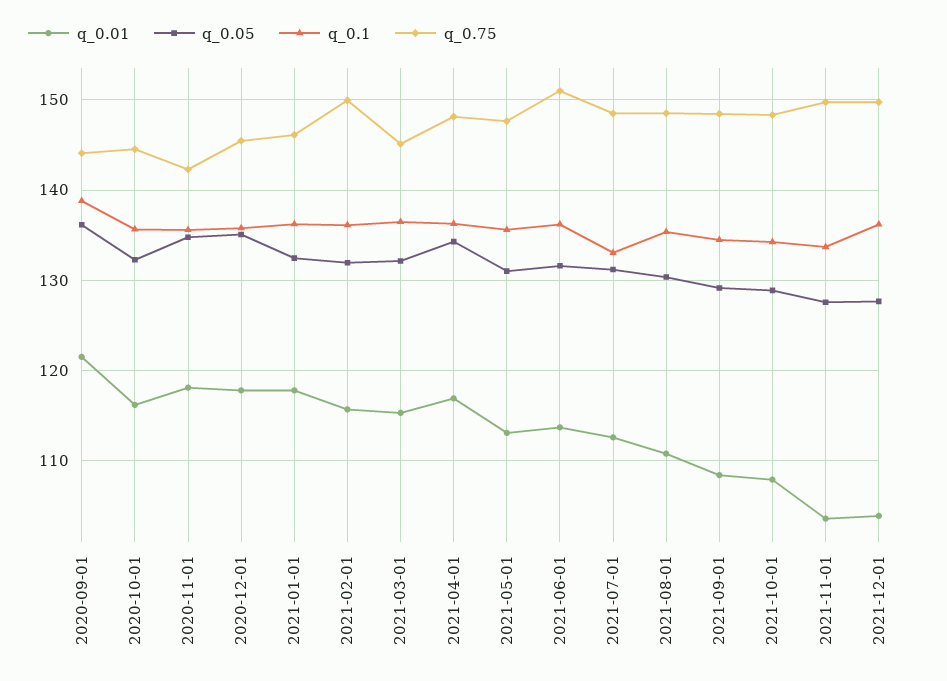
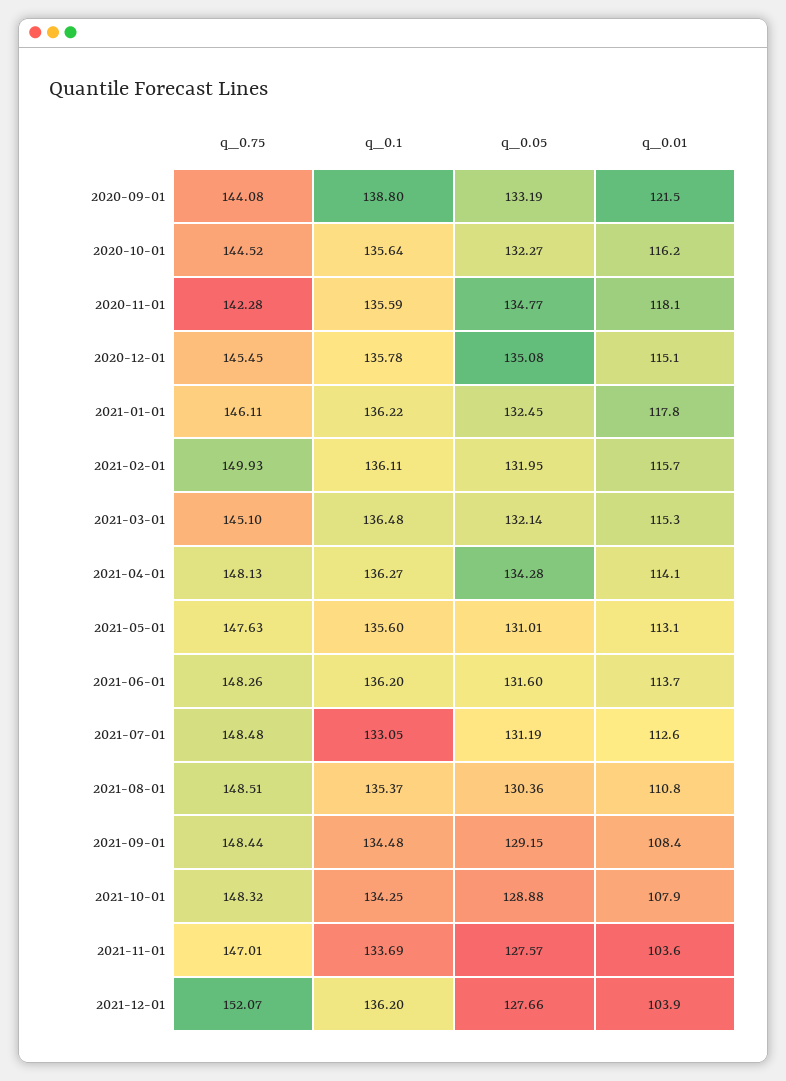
q_0.05, 2020-09-01: 136 -> 133.19
q_0.01, 2020-12-01: 118 -> 115.1
q_0.01, 2021-04-01: 117 -> 114.1
q_0.75, 2021-06-01: 151 -> 148.26
q_0.75, 2021-11-01: 150 -> 147.01
q_0.75, 2021-12-01: 150 -> 152.07

